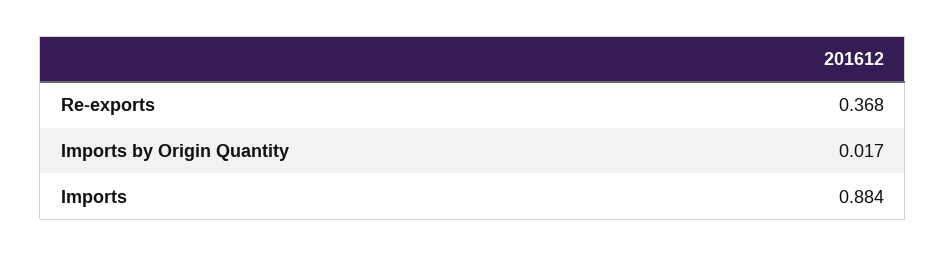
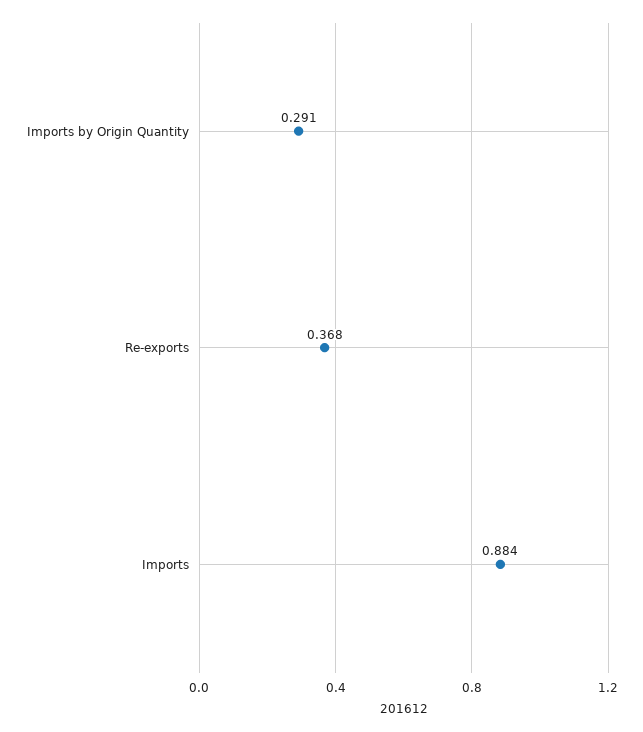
Imports by Origin Quantity: 0.017 -> 0.291

